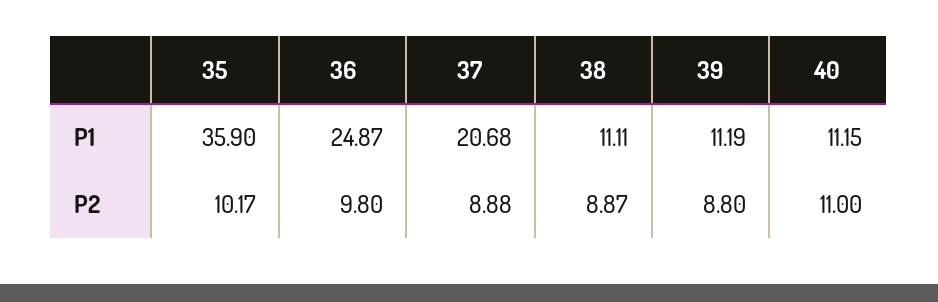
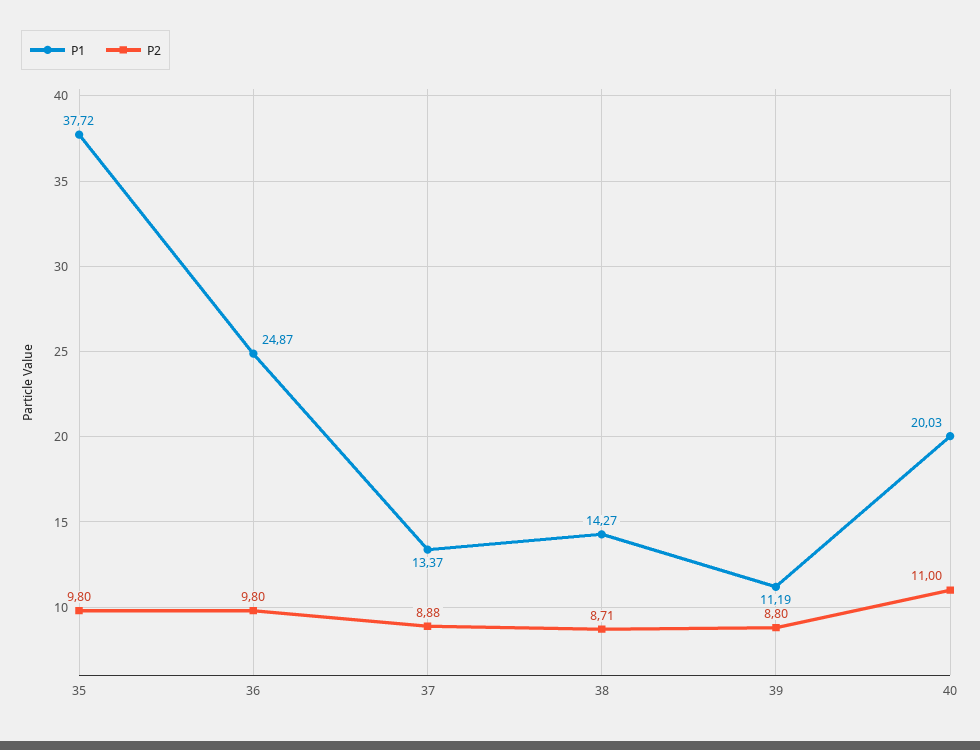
P1, 35: 35.9 -> 37.72
P1, 37: 20.68 -> 13.37
P1, 38: 11.11 -> 14.27
P1, 40: 11.15 -> 20.03
P2, 35: 10.17 -> 9.8
P2, 38: 8.87 -> 8.71

